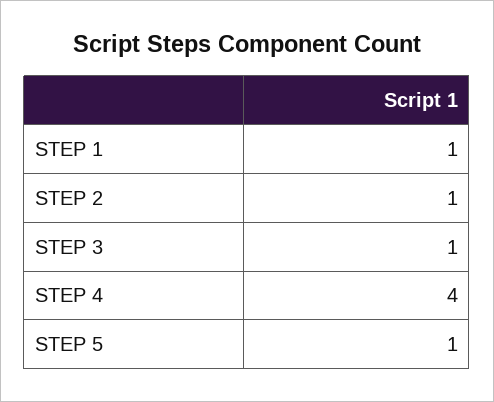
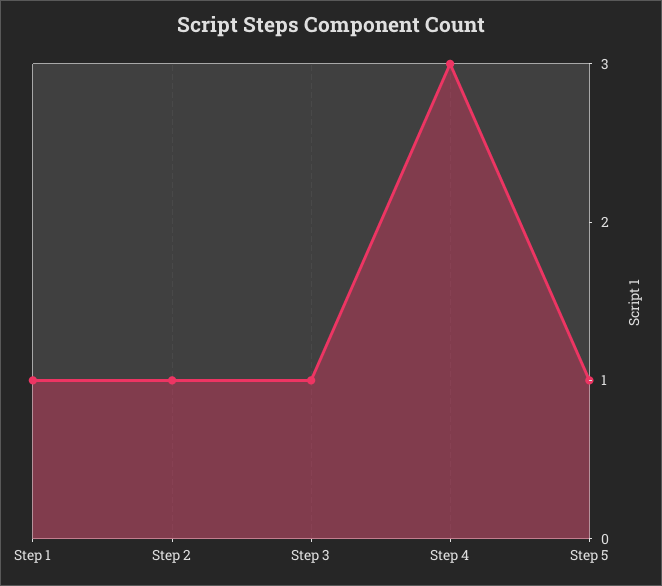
STEP 4: 4 -> 3

